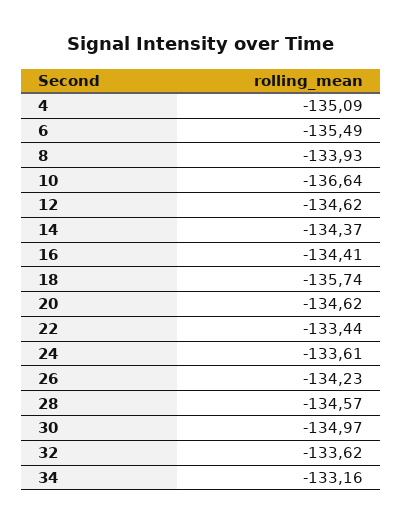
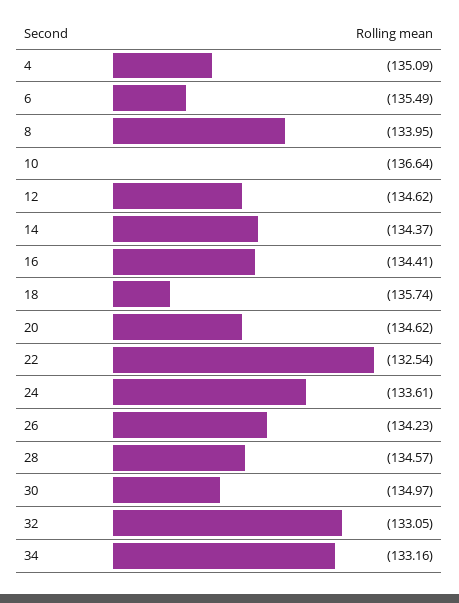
8: -133.93 -> -133.95
22: -133.44 -> -132.54
32: -133.62 -> -133.05

